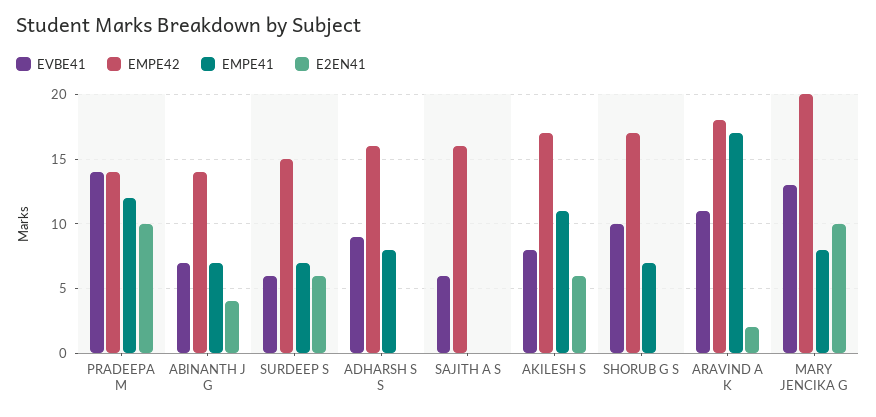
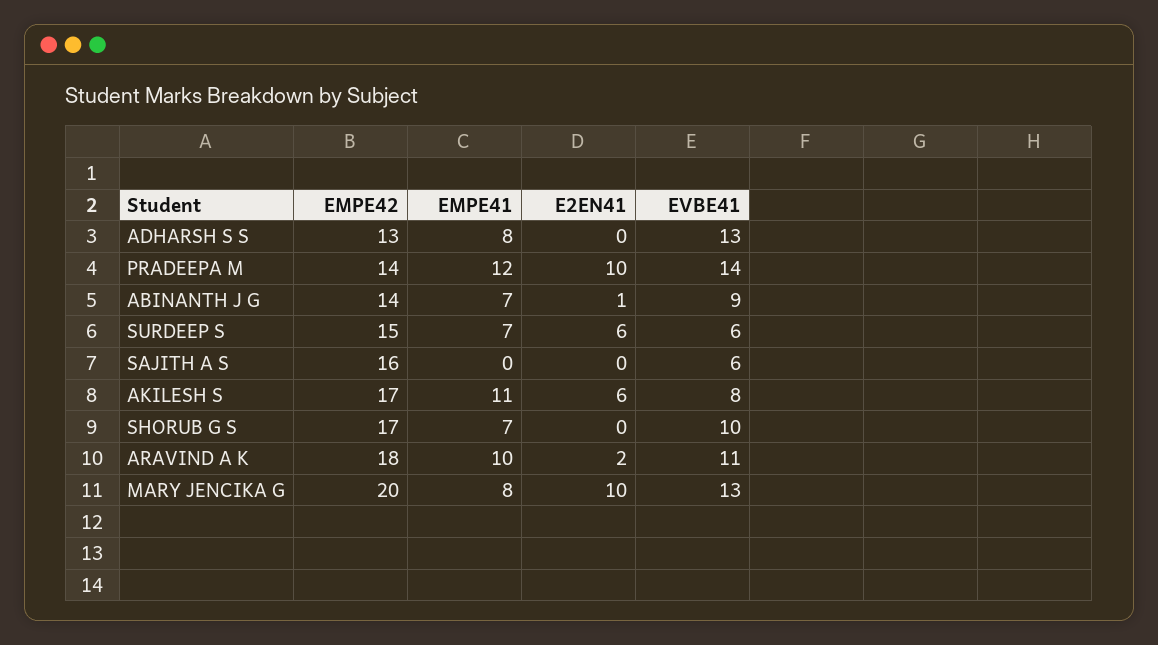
EVBE41, ABINANTH J G: 7 -> 9
E2EN41, ABINANTH J G: 4 -> 1
EVBE41, ADHARSH S S: 9 -> 13
EMPE42, ADHARSH S S: 16 -> 13
EMPE41, ARAVIND A K: 17 -> 10

